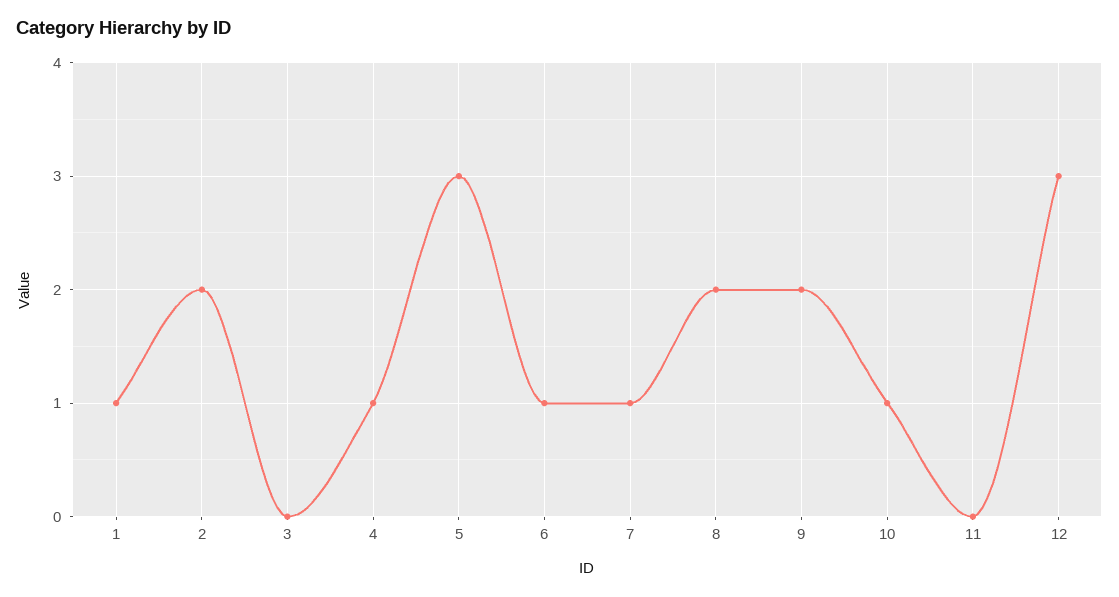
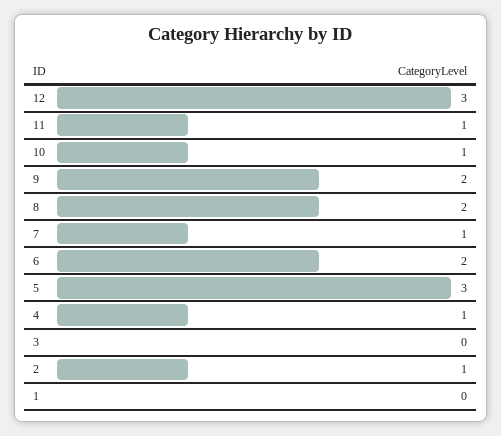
1: 1 -> 0
2: 2 -> 1
6: 1 -> 2
11: 0 -> 1

